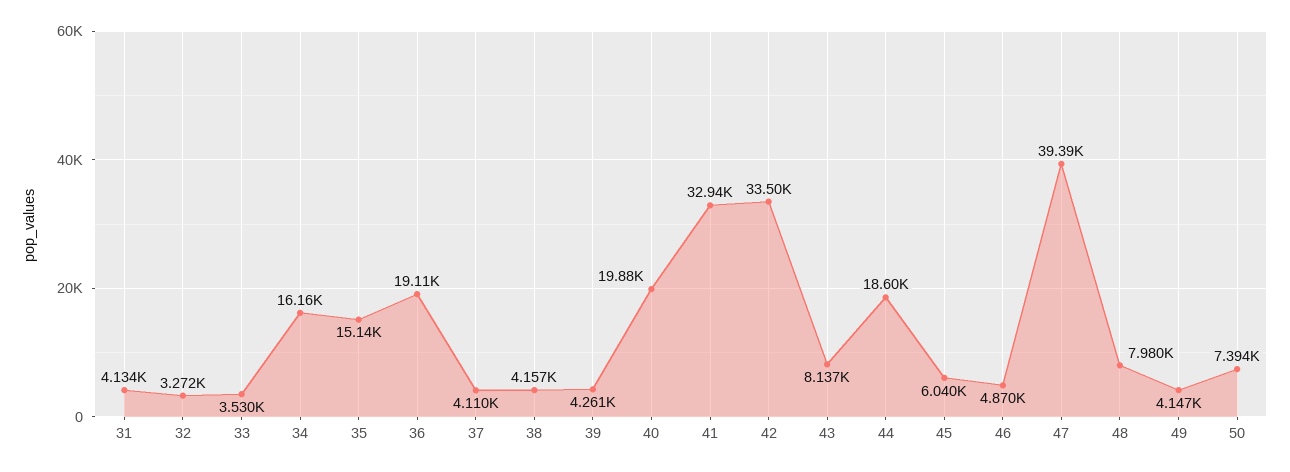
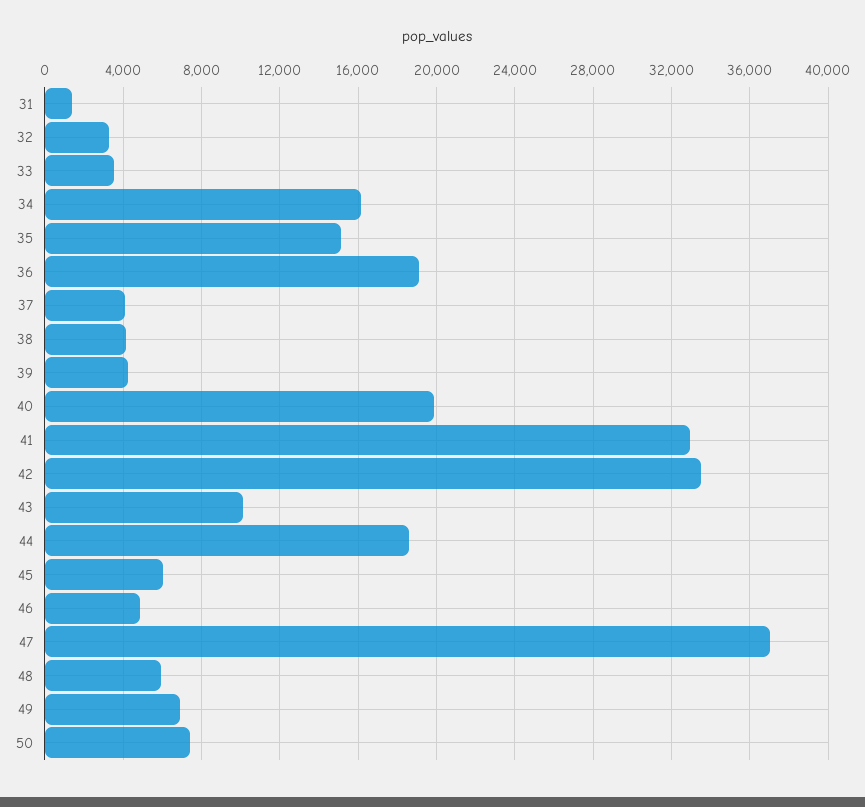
31: 4134 -> 1500
43: 8137 -> 10000
47: 39390 -> 37000
48: 7980 -> 6000
49: 4147 -> 7000

